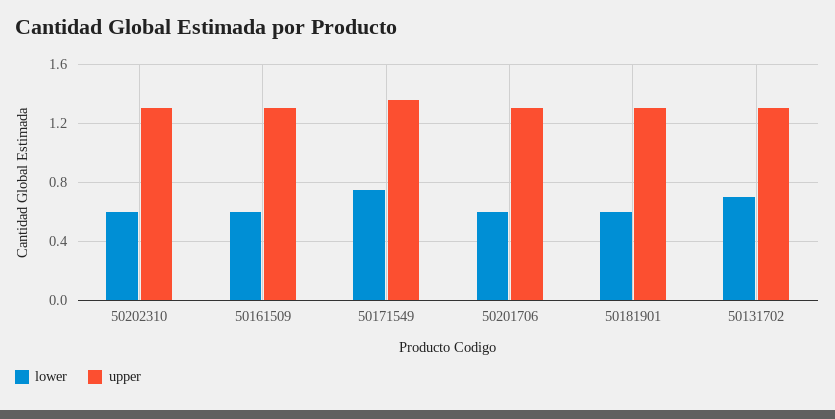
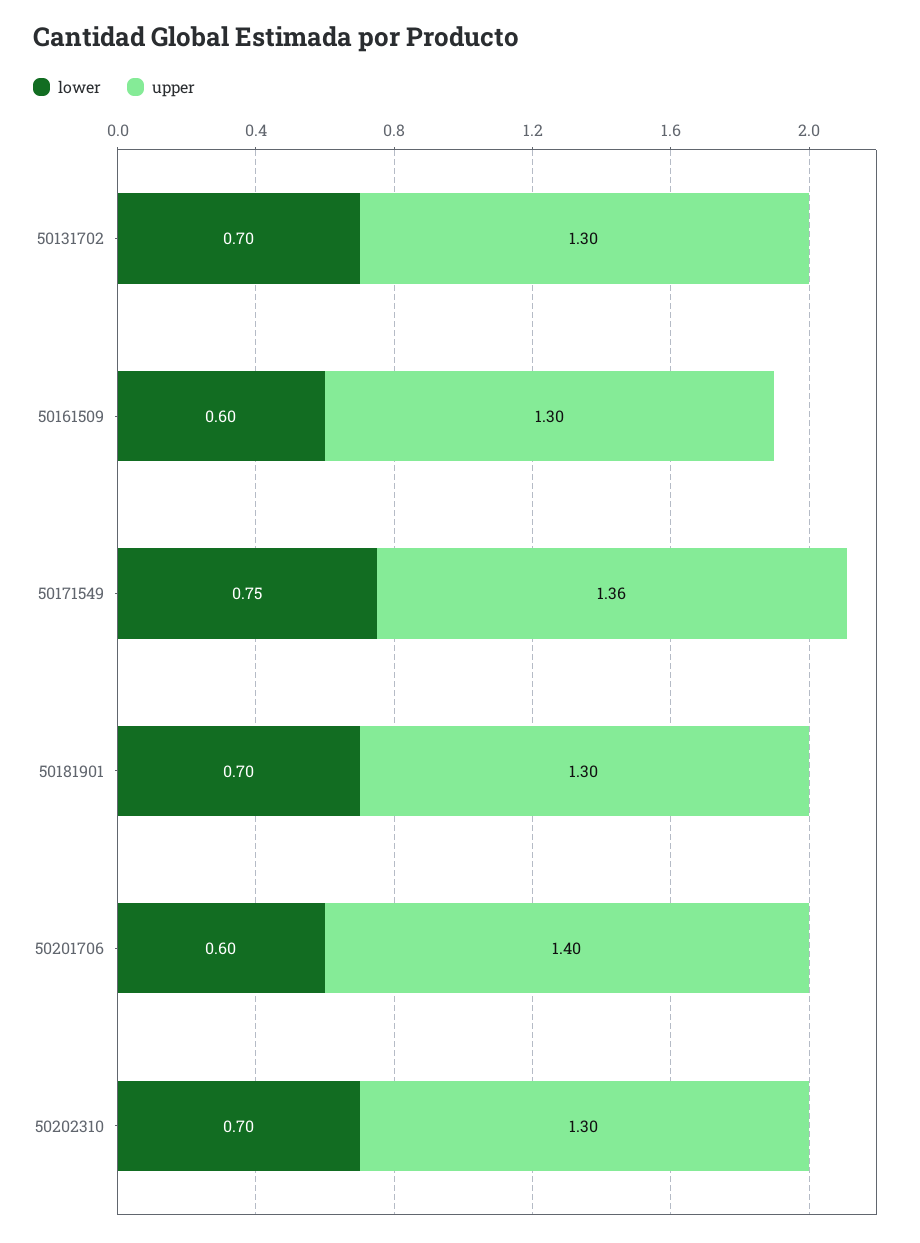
lower, 50202310: 0.6 -> 0.7
upper, 50201706: 1.3 -> 1.4
lower, 50181901: 0.6 -> 0.7

